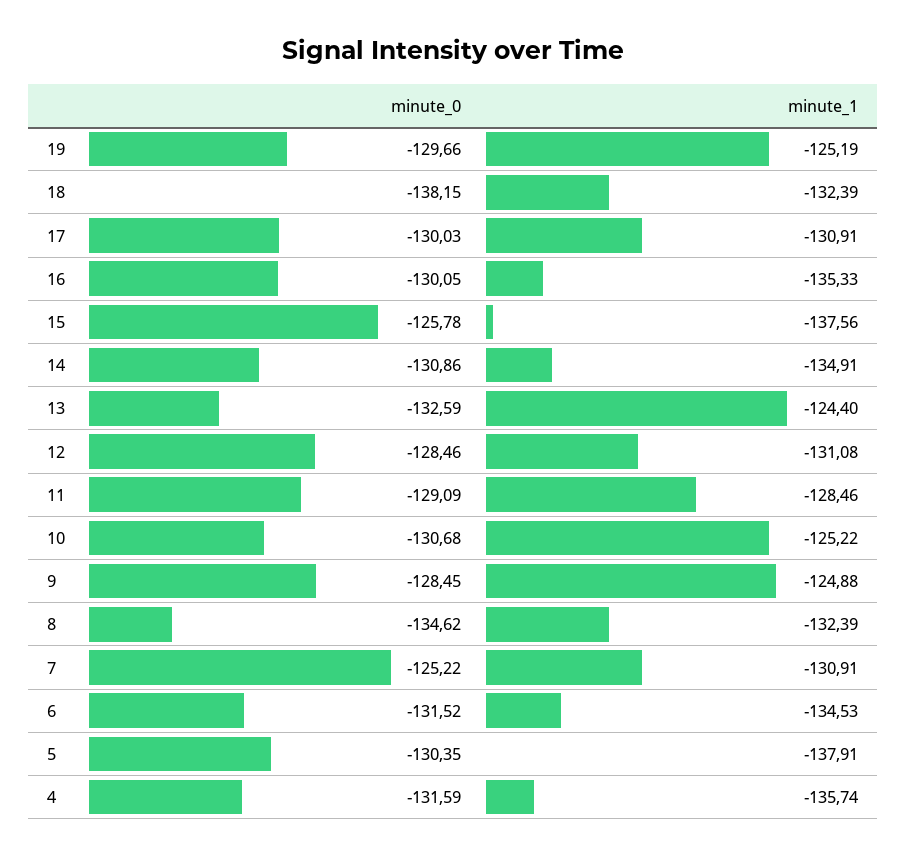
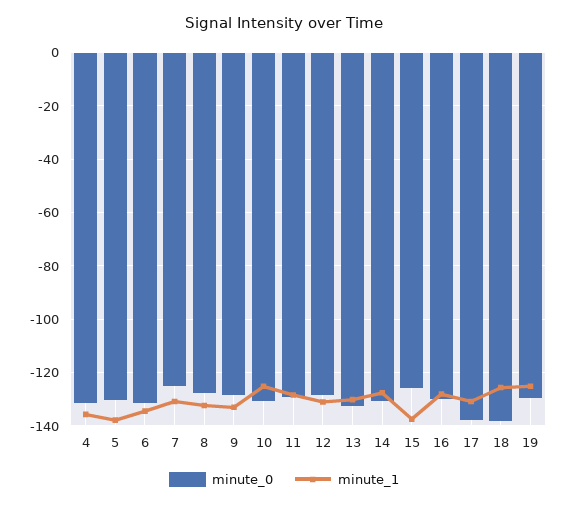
minute_1, 18: -132.39 -> -125
minute_0, 17: -130.03 -> -137.5
minute_1, 16: -135.33 -> -127.5
minute_1, 14: -134.91 -> -127.5
minute_1, 13: -124.4 -> -130
minute_1, 9: -124.88 -> -132.5
minute_0, 8: -134.62 -> -127.5

